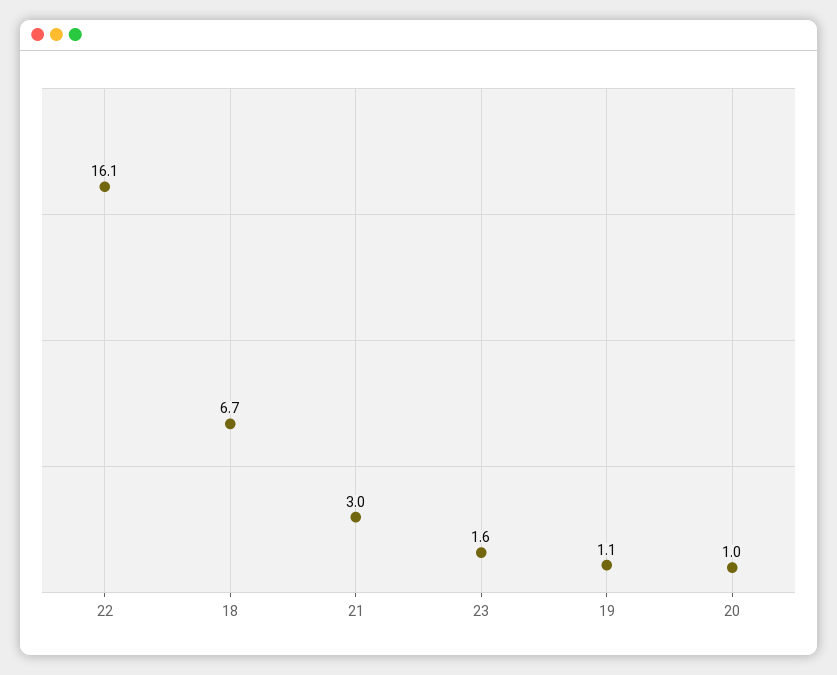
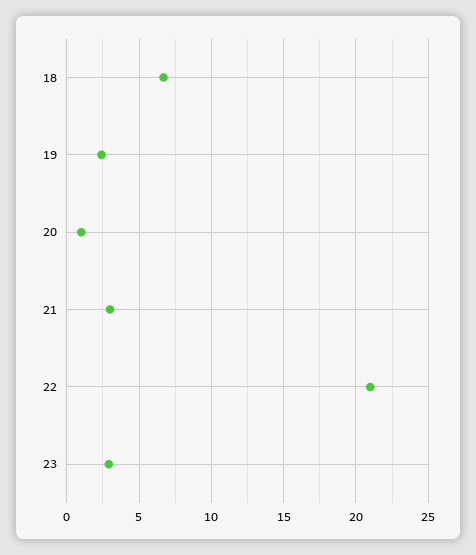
22: 16.1 -> 21
23: 1.6 -> 3
19: 1.1 -> 2.5

